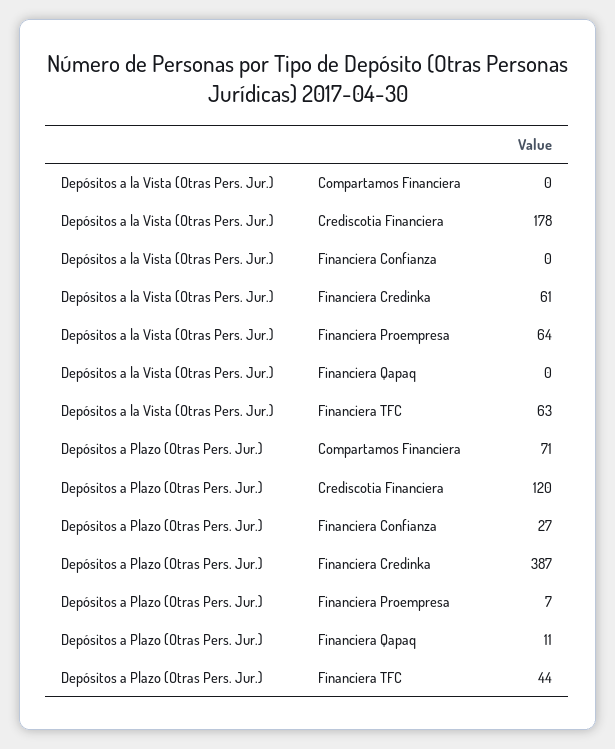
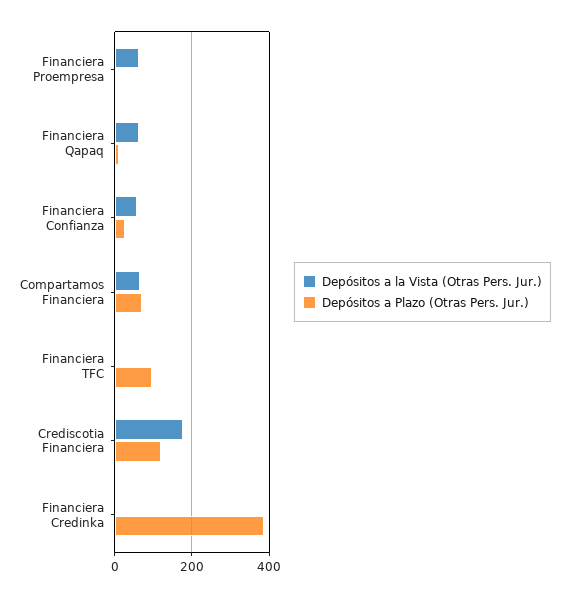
Depósitos a la Vista (Otras Pers. Jur.), Compartamos Financiera: 0 -> 60
Depósitos a la Vista (Otras Pers. Jur.), Financiera Confianza: 0 -> 60
Depósitos a la Vista (Otras Pers. Jur.), Financiera Credinka: 61 -> 0
Depósitos a la Vista (Otras Pers. Jur.), Financiera Qapaq: 0 -> 60
Depósitos a la Vista (Otras Pers. Jur.), Financiera TFC: 63 -> 0
Depósitos a Plazo (Otras Pers. Jur.), Financiera TFC: 44 -> 100

